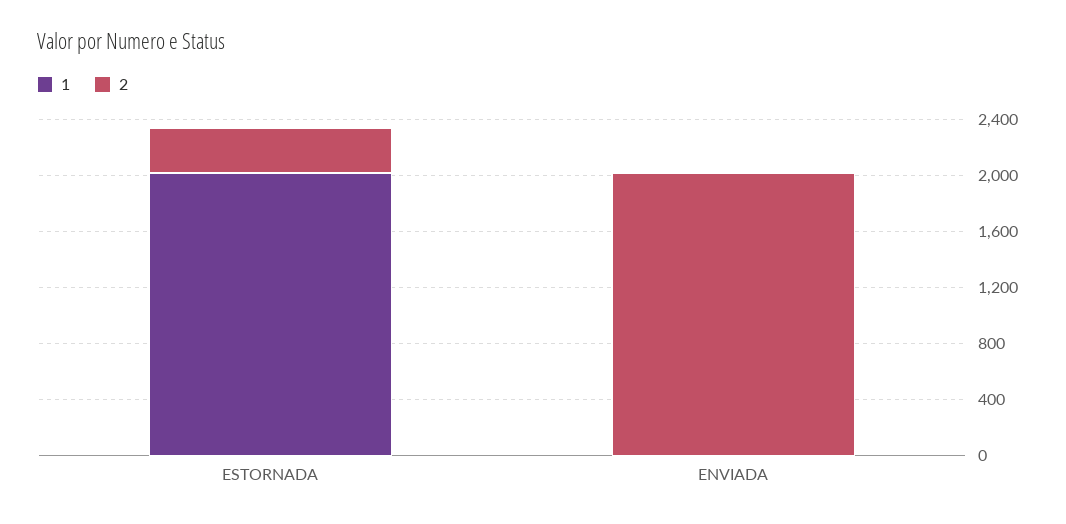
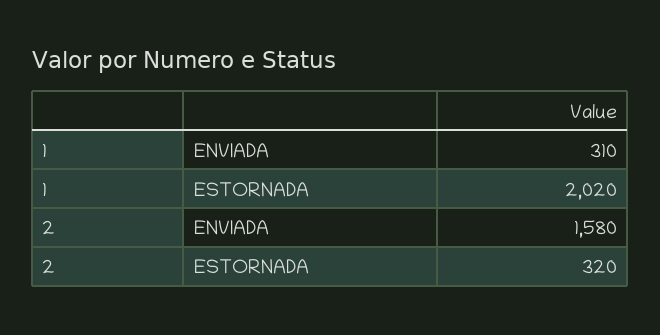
1, ENVIADA: 0 -> 310
2, ENVIADA: 2000 -> 1580

